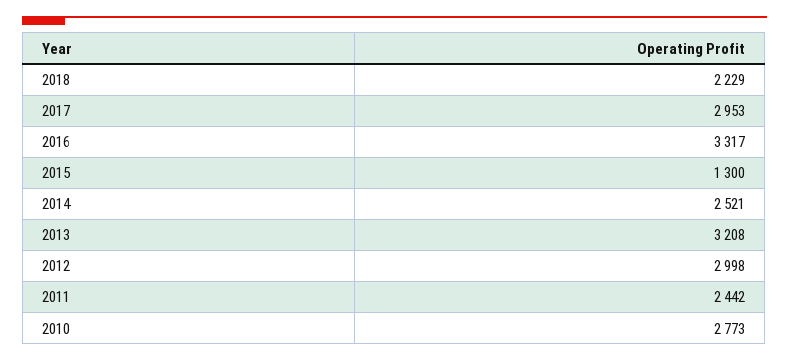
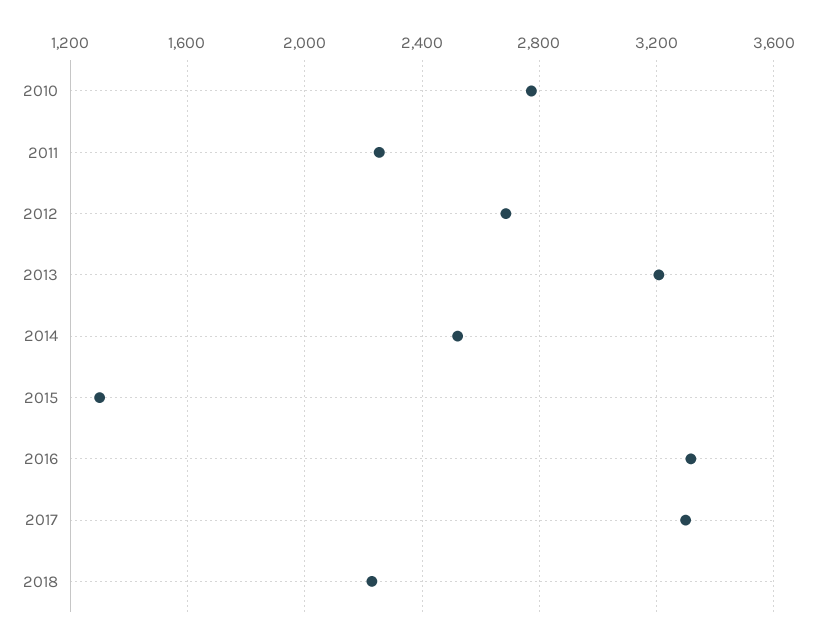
2017: 2953 -> 3300
2012: 2998 -> 2700
2011: 2442 -> 2250

